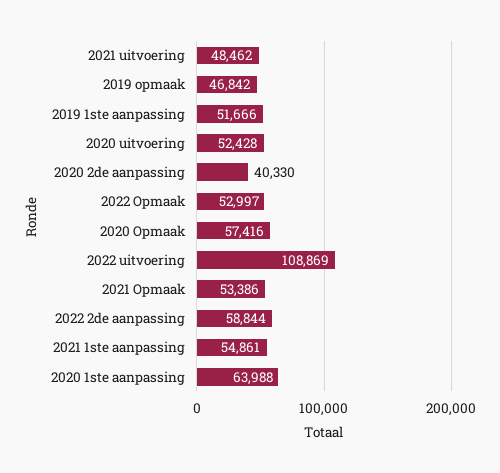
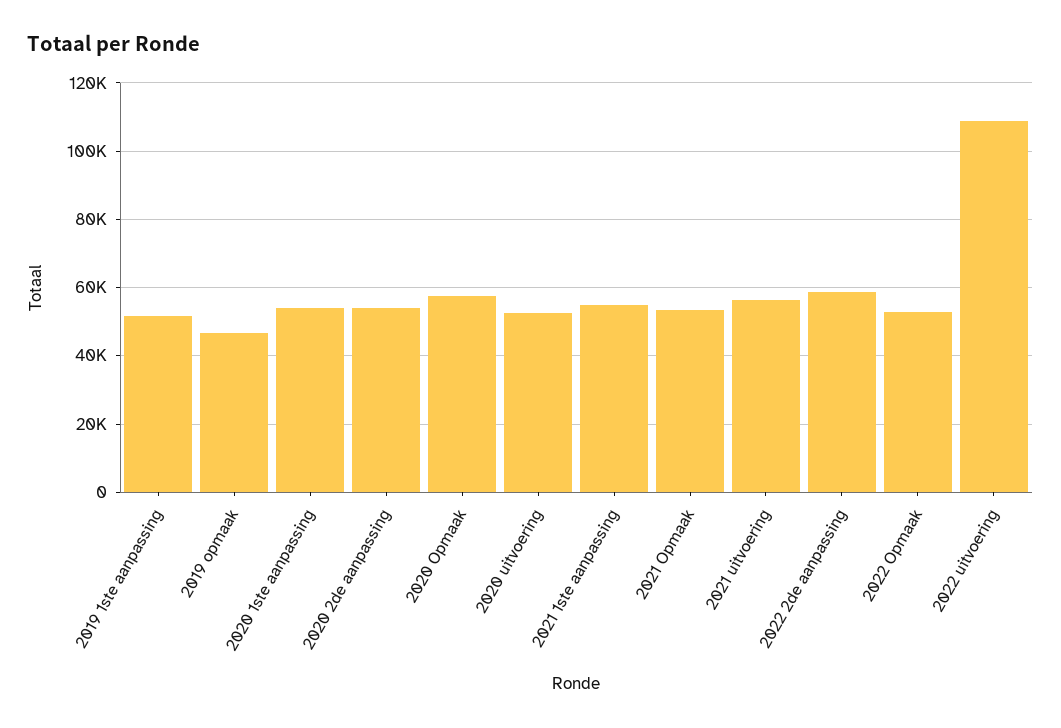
2021 uitvoering: 48462 -> 56000
2020 2de aanpassing: 40330 -> 54000
2020 1ste aanpassing: 63988 -> 54000

